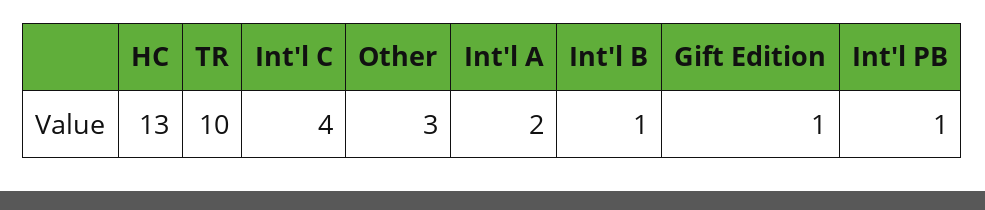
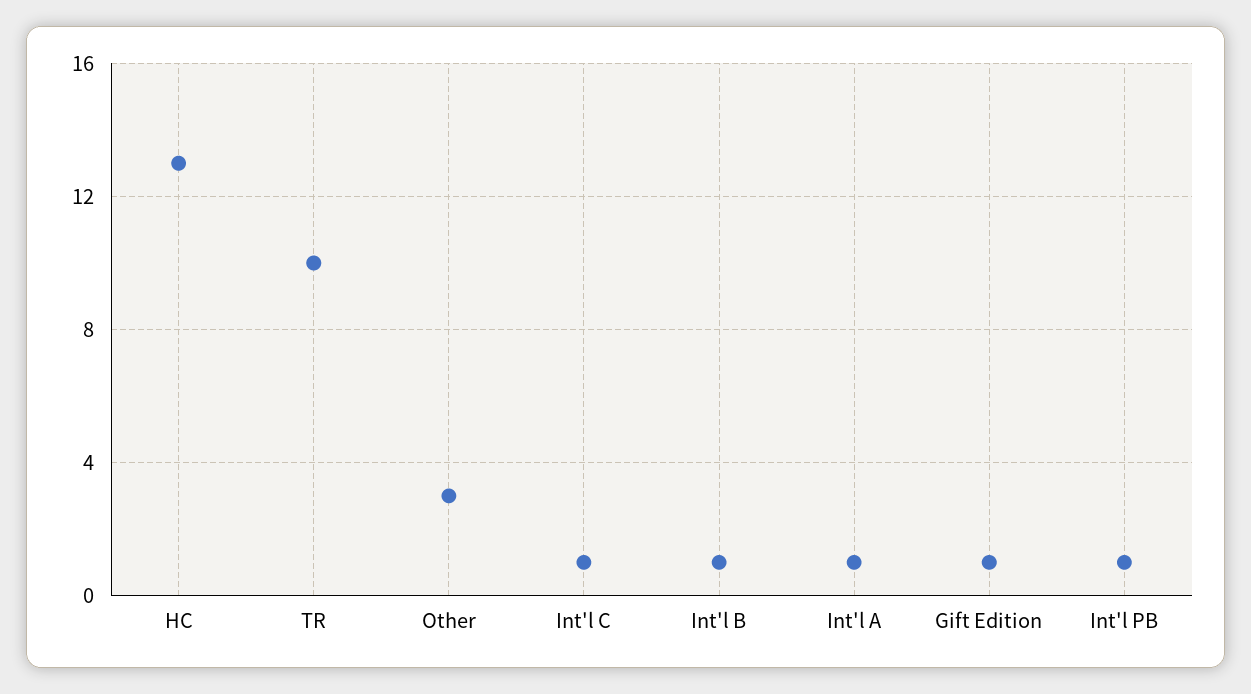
Int'l C: 4 -> 1
Int'l A: 2 -> 1

